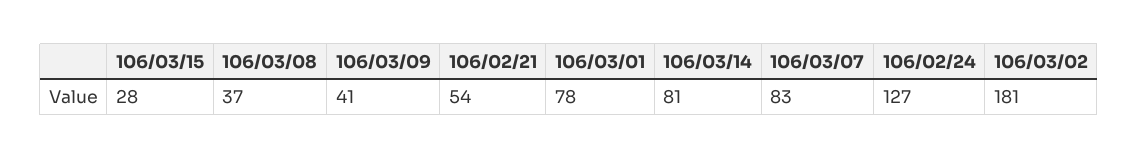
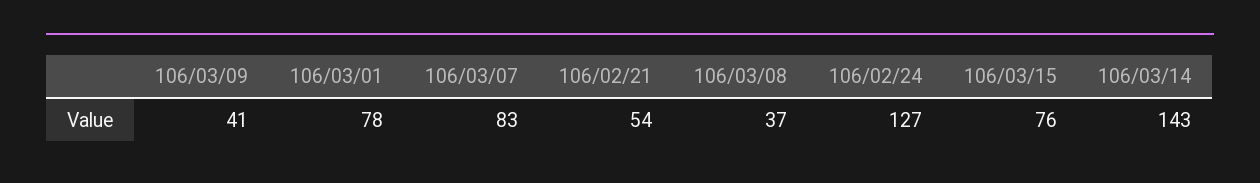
106/03/15: 28 -> 76
106/03/14: 81 -> 143
106/03/02: 181 -> none

